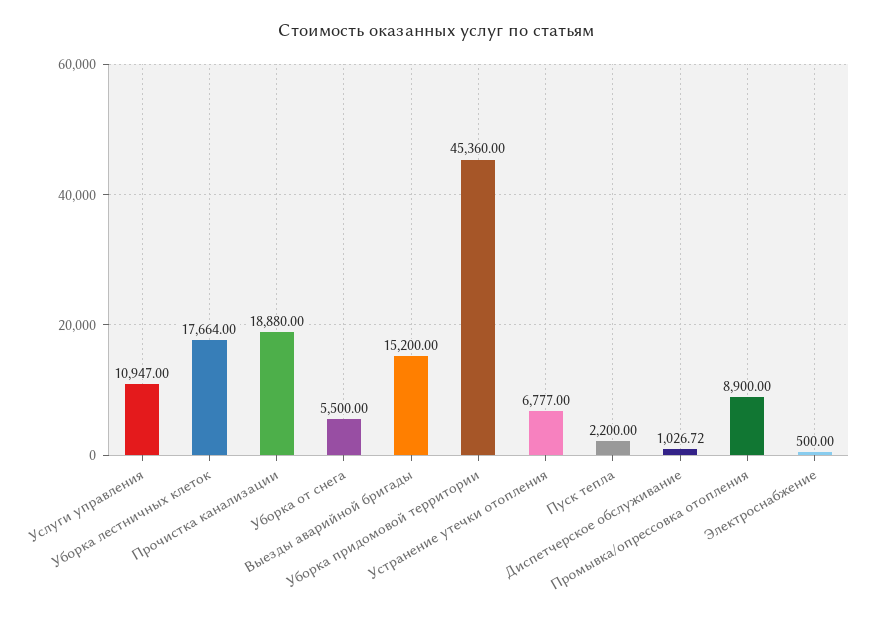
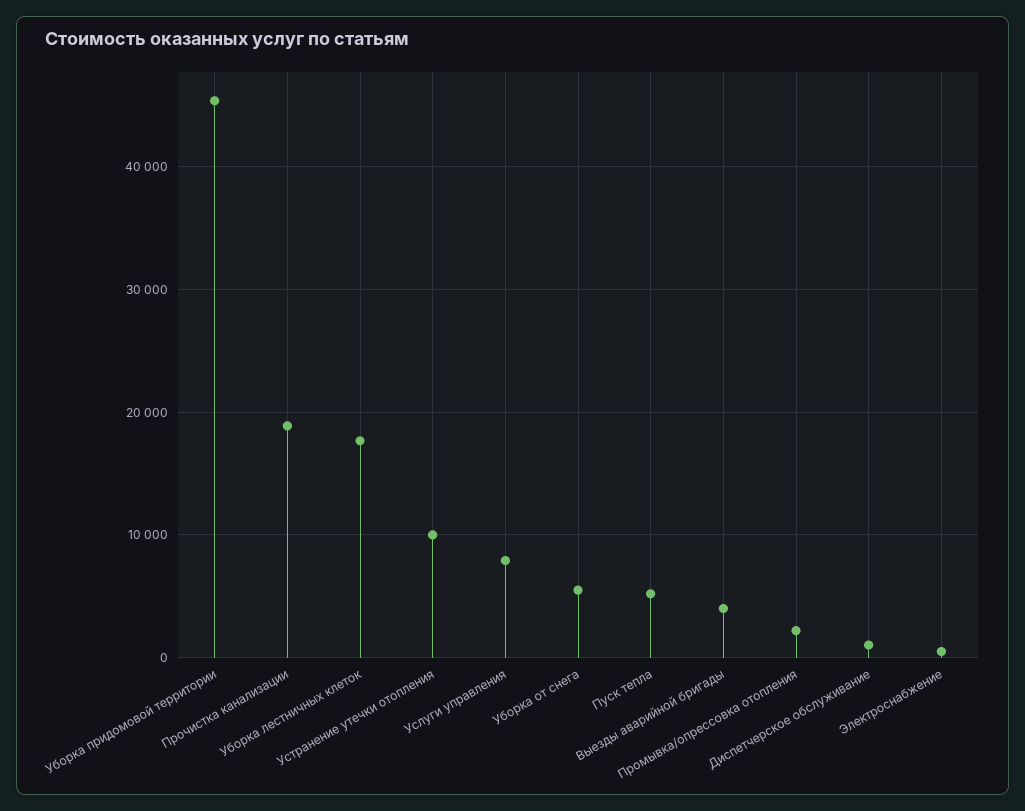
Услуги управления: 10947 -> 8000
Выезды аварийной бригады: 15200 -> 4000
Устранение утечки отопления: 6777 -> 10000
Пуск тепла: 2200 -> 5000
Промывка/опрессовка отопления: 8900 -> 2000

